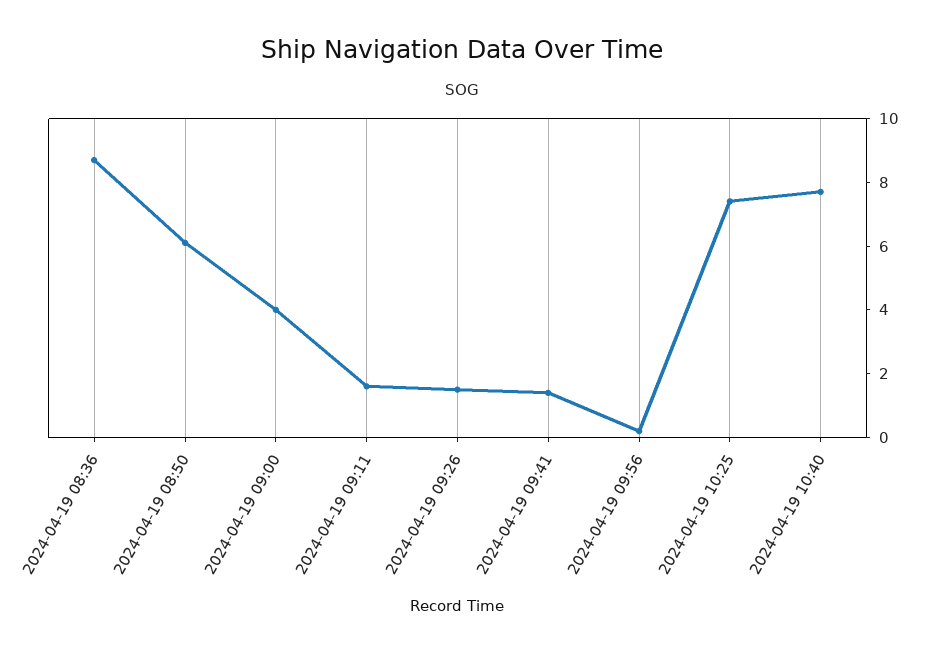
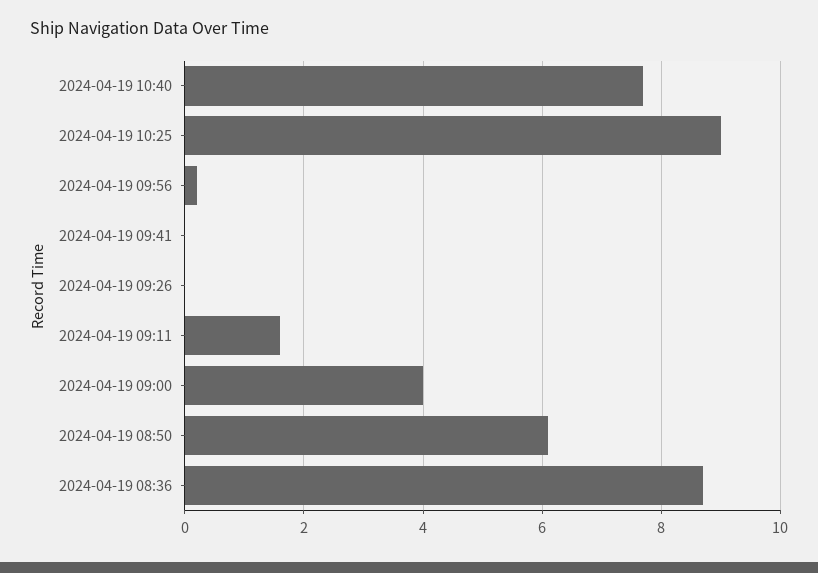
2024-04-19 09:26: 1.5 -> 0
2024-04-19 09:41: 1.5 -> 0
2024-04-19 10:25: 7.5 -> 9

